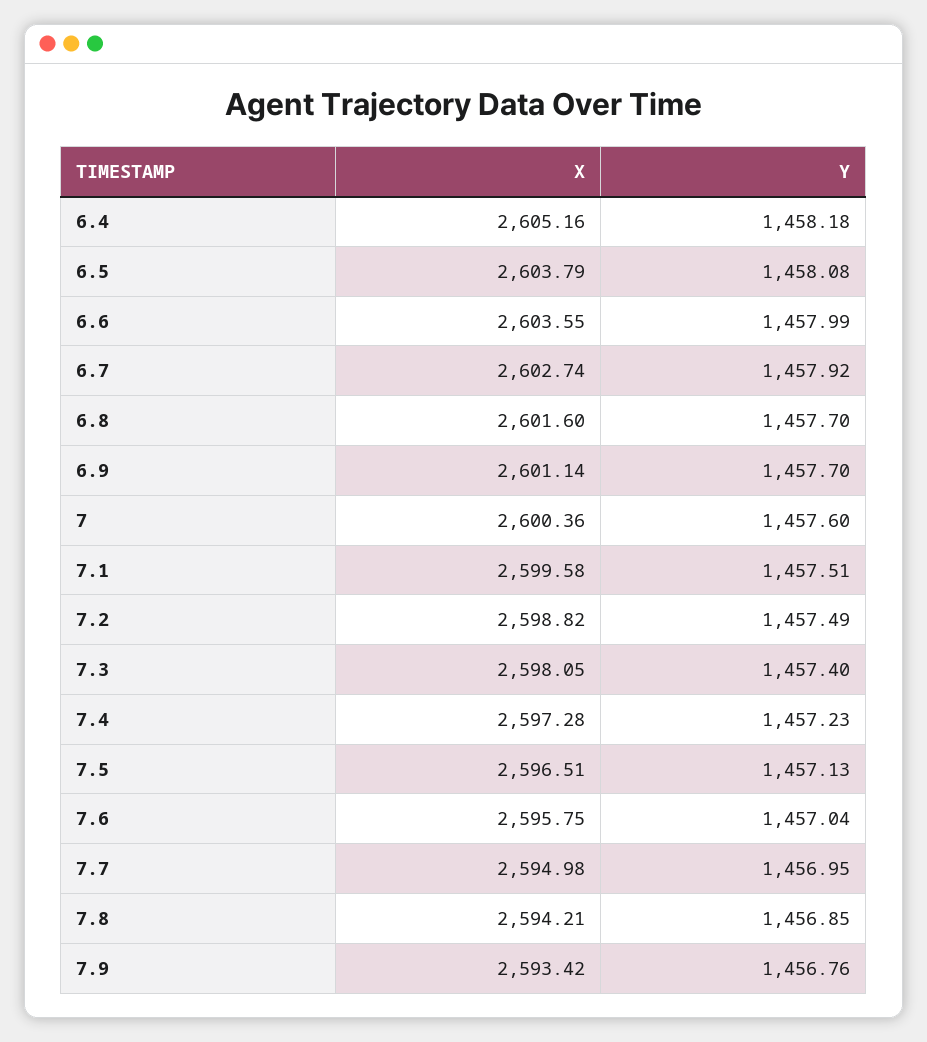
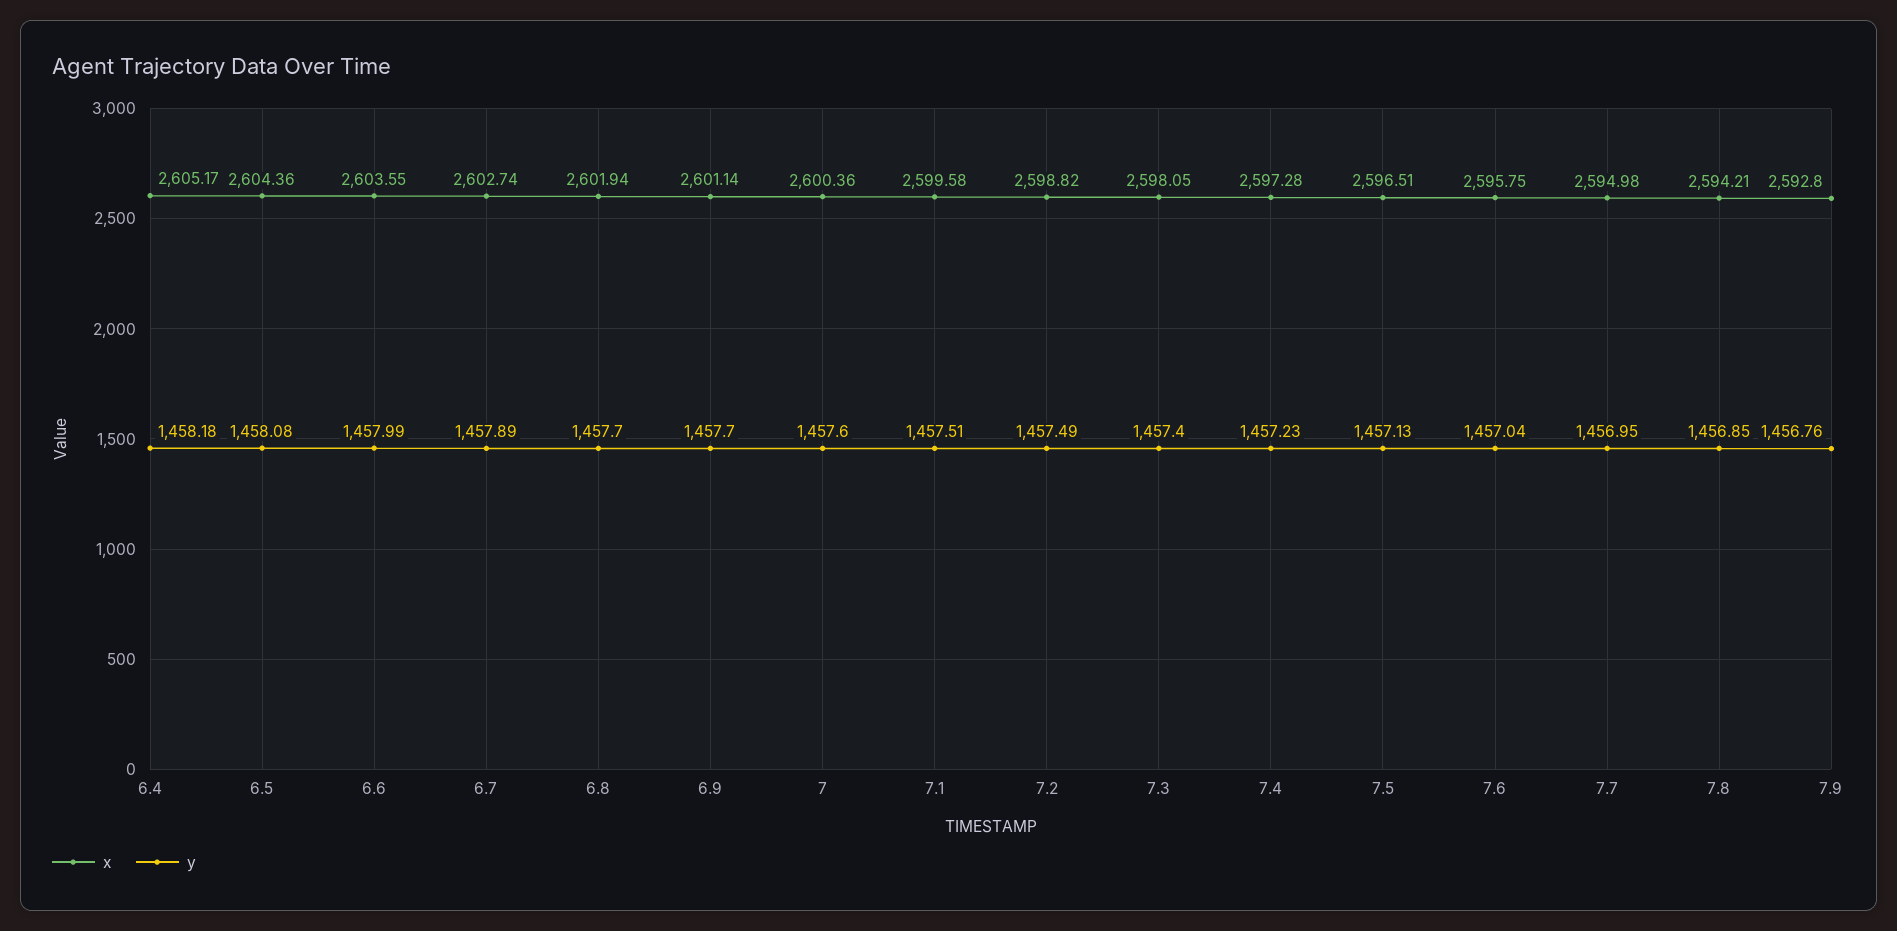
X, 6.4: 2605.16 -> 2605.17
X, 6.5: 2603.79 -> 2604.36
Y, 6.7: 1457.92 -> 1457.89
X, 6.8: 2601.6 -> 2601.94
X, 7.9: 2593.42 -> 2592.8

